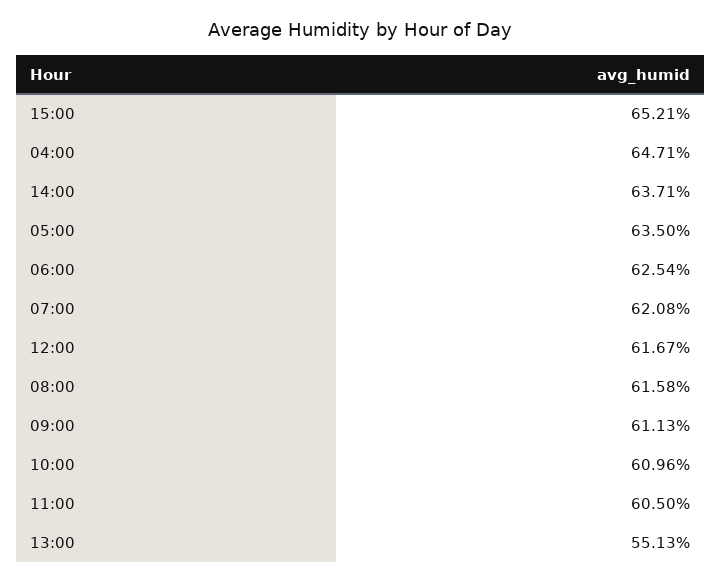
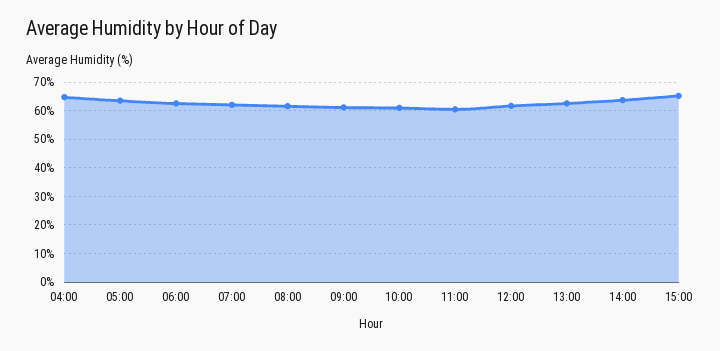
13:00: 55.13 -> 62.5

